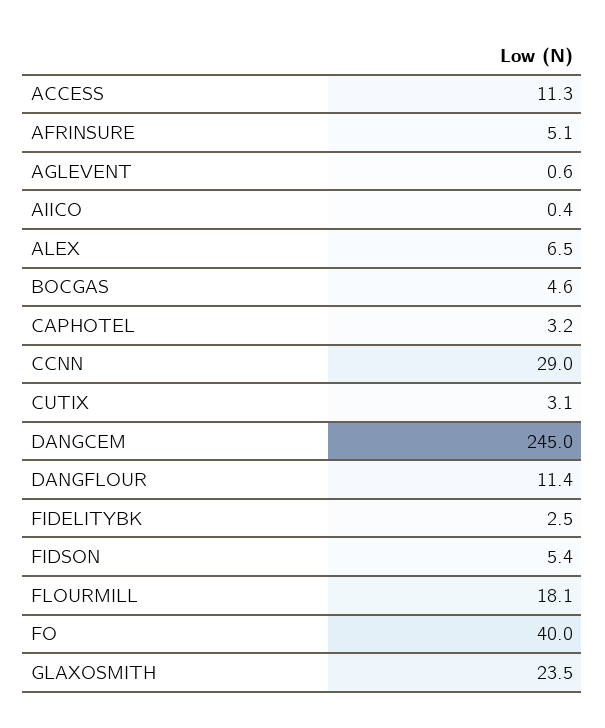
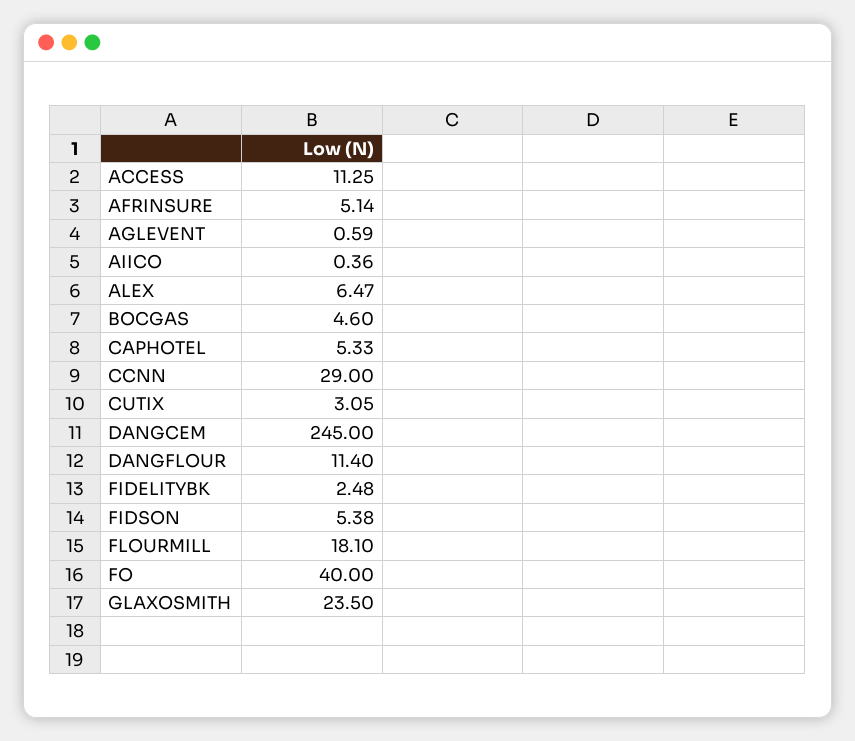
CAPHOTEL: 3.2 -> 5.33

